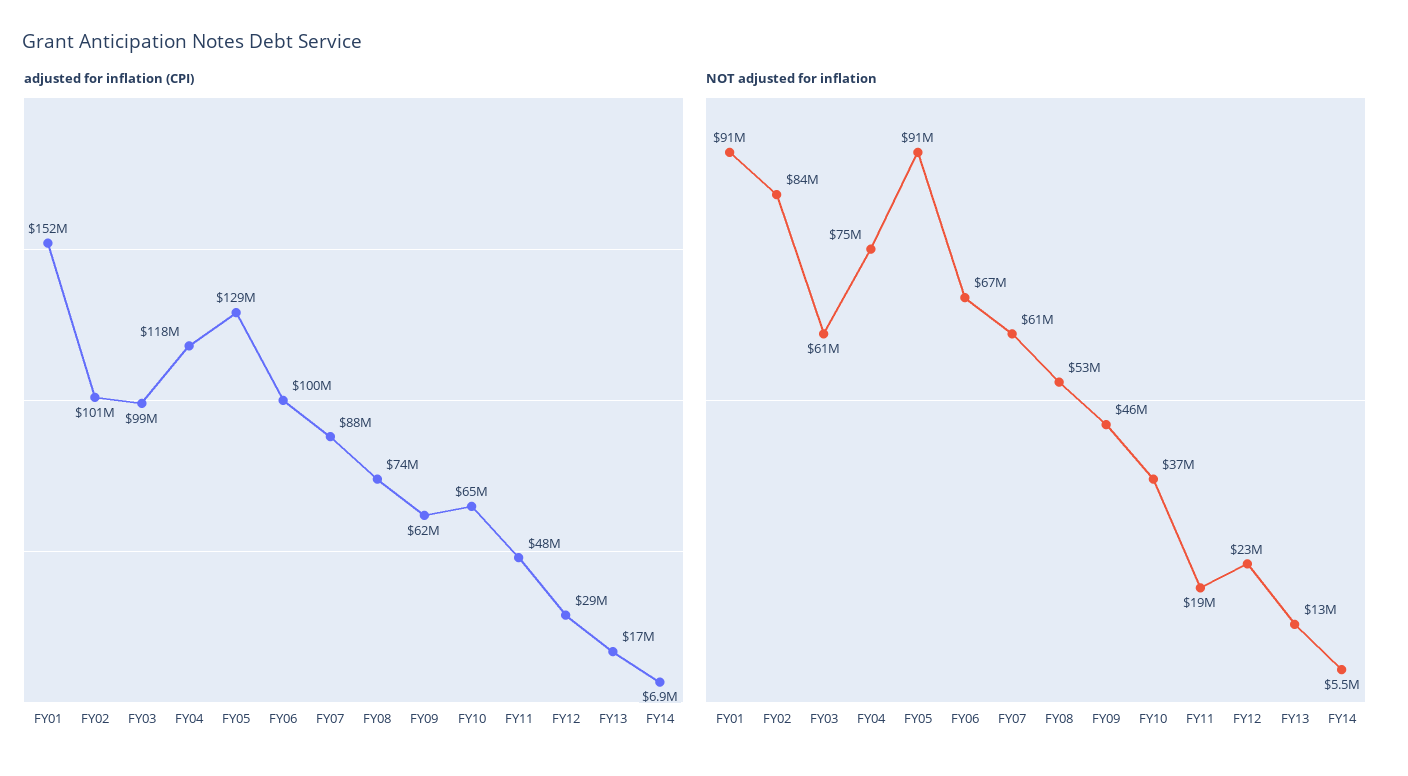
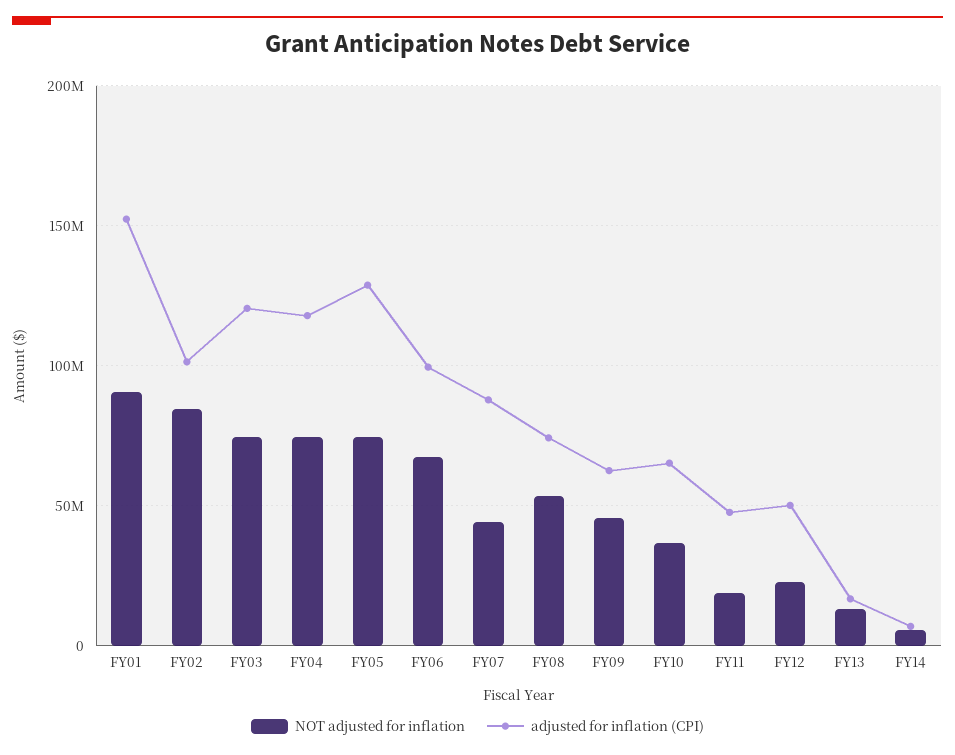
adjusted for inflation (CPI), FY03: 99000000 -> 120000000
adjusted for inflation (CPI), FY12: 29000000 -> 50000000
NOT adjusted for inflation, FY03: 61000000 -> 75000000
NOT adjusted for inflation, FY05: 91000000 -> 75000000
NOT adjusted for inflation, FY07: 61000000 -> 45000000

